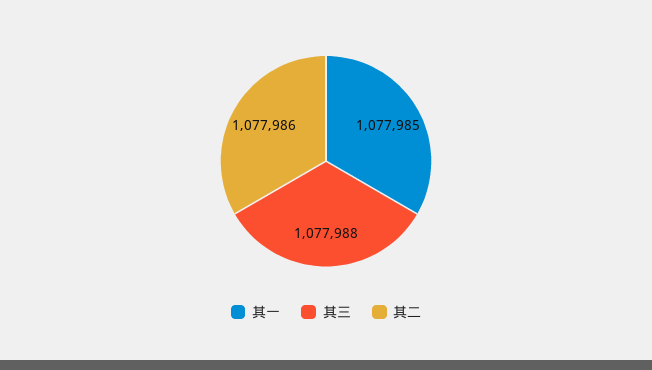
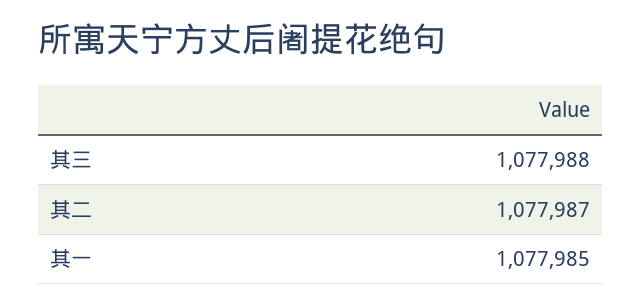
其二: 1077986 -> 1077987

